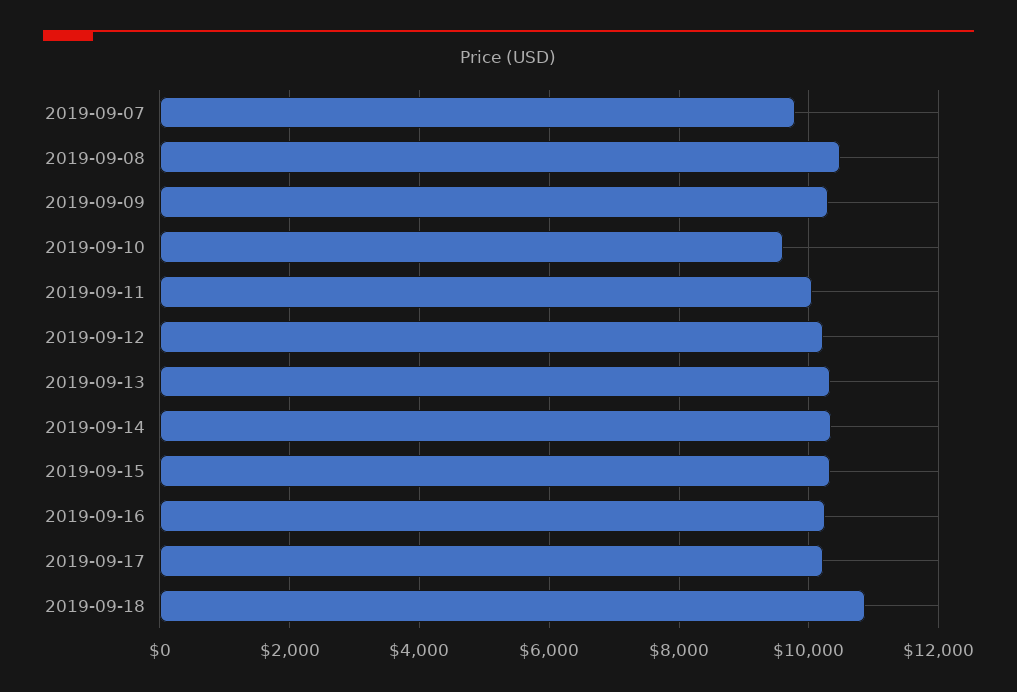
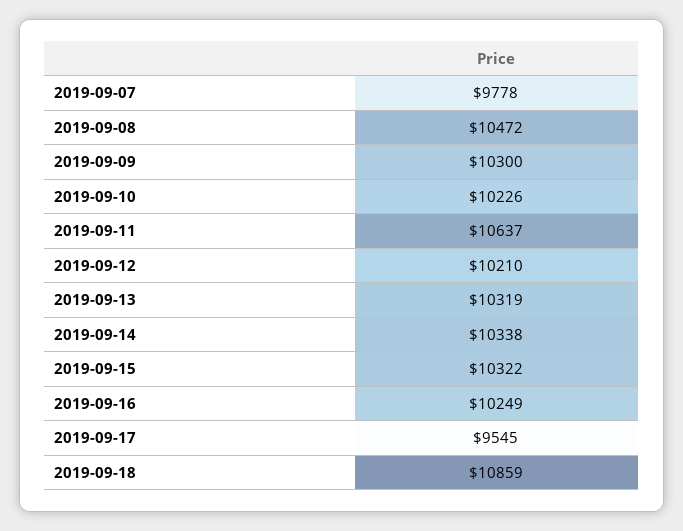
2019-09-10: 9600 -> 10226
2019-09-11: 10000 -> 10637
2019-09-17: 10200 -> 9545

